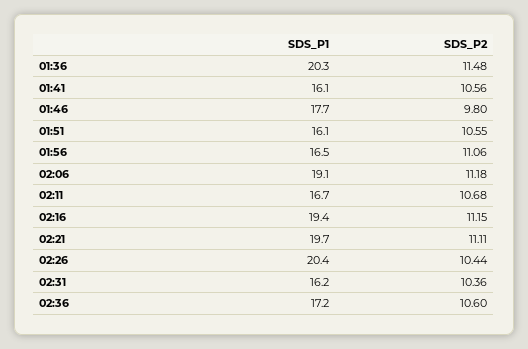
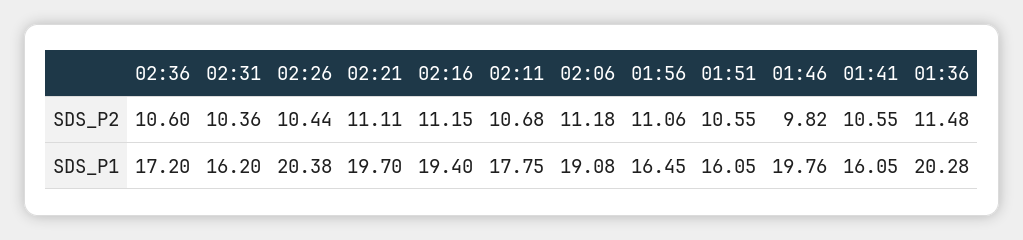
SDS_P2, 01:41: 10.56 -> 10.55
SDS_P1, 01:46: 17.7 -> 19.76
SDS_P2, 01:46: 9.8 -> 9.82
SDS_P1, 02:11: 16.7 -> 17.75

